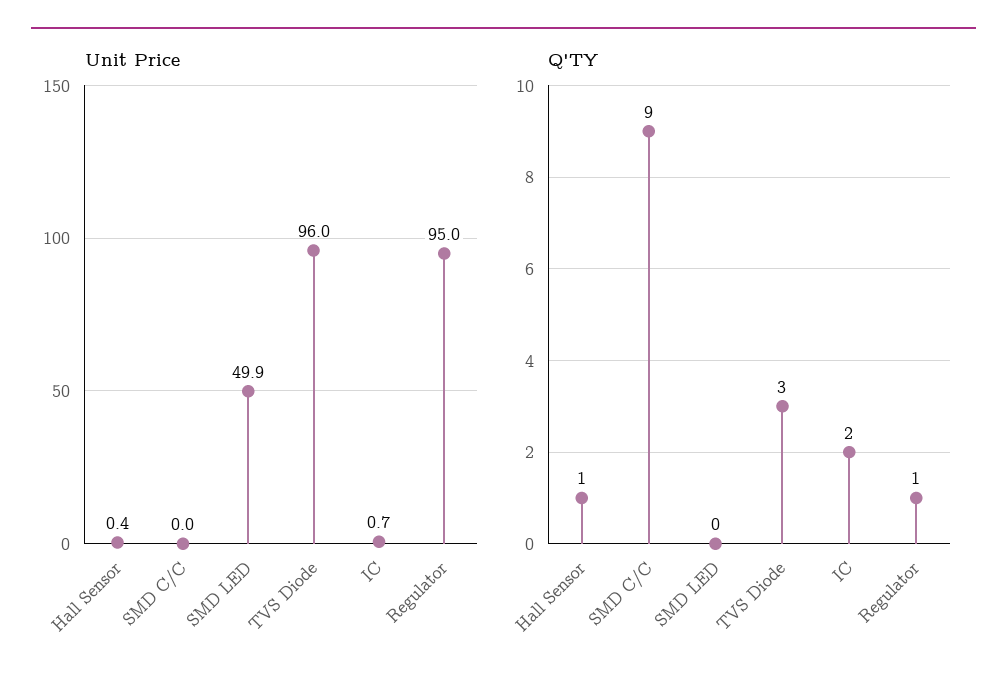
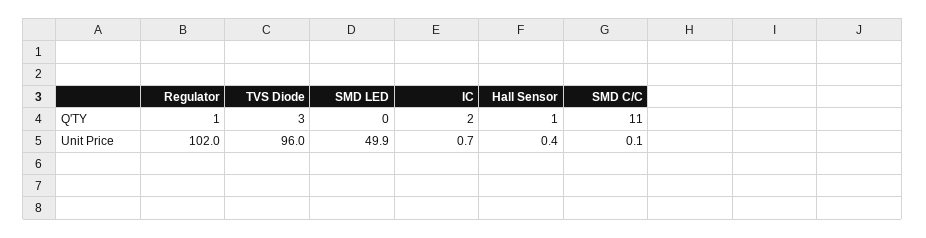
Unit Price, SMD C/C: 0 -> 0.1
Unit Price, Regulator: 95 -> 102
Q'TY, SMD C/C: 9 -> 11

